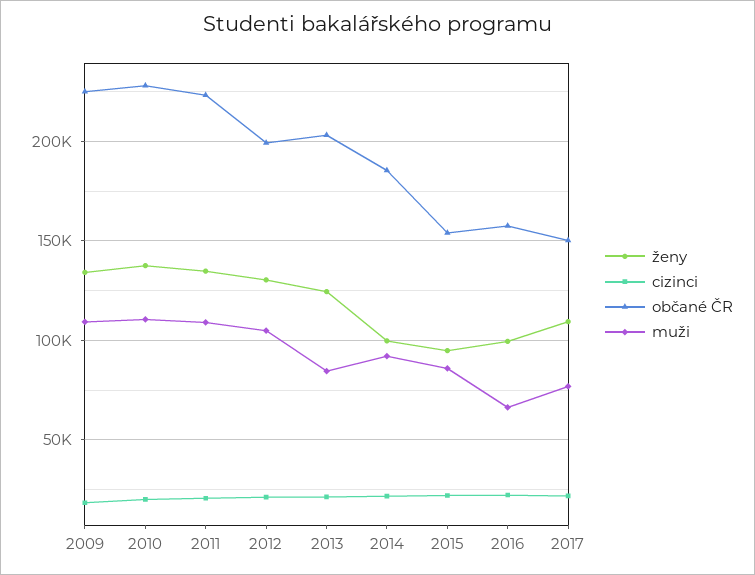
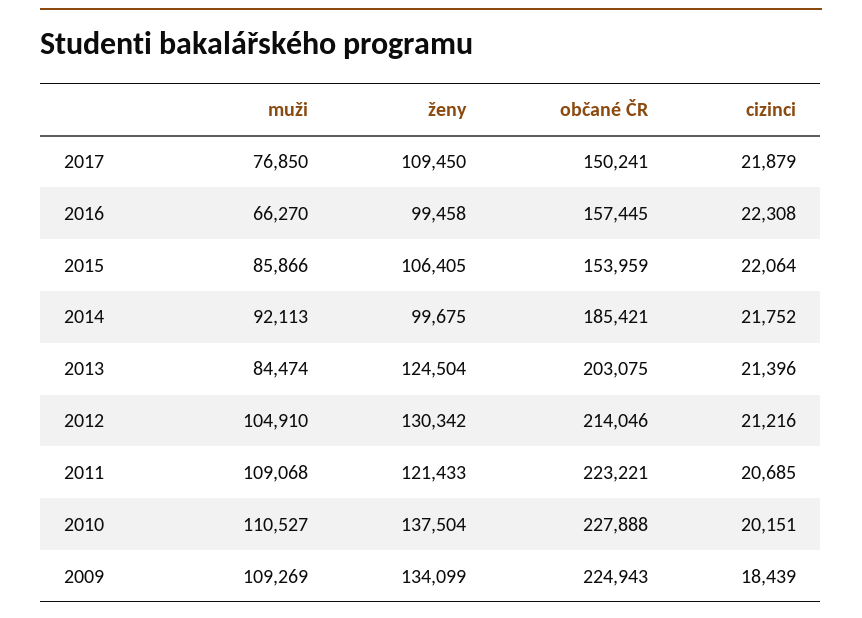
ženy, 2011: 135000 -> 121433
občané ČR, 2012: 200000 -> 214046
ženy, 2015: 95000 -> 106405

